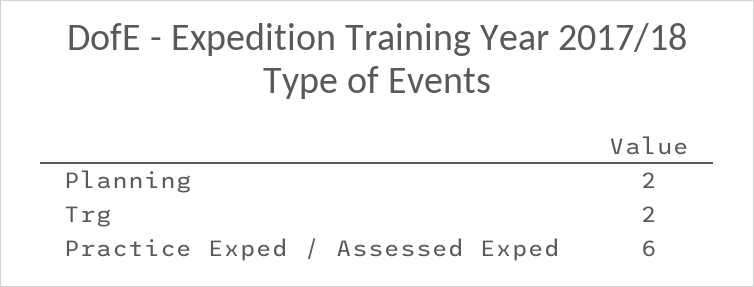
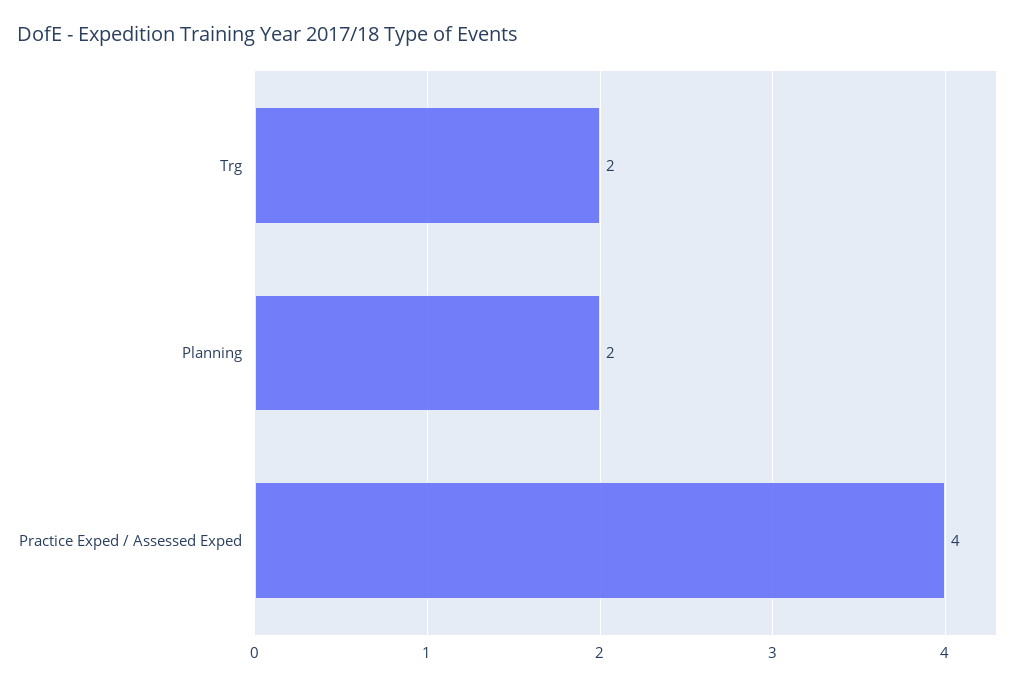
Practice Exped / Assessed Exped: 6 -> 4

